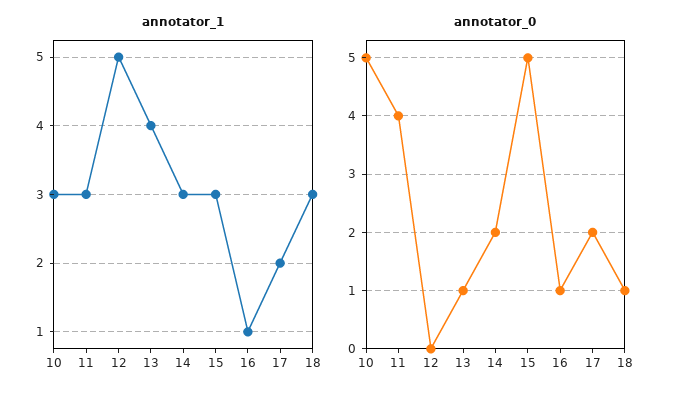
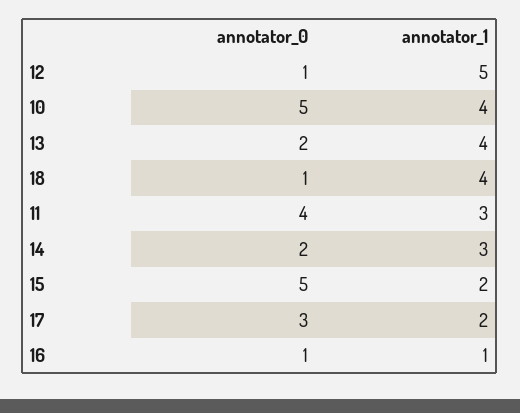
annotator_1, 10: 3 -> 4
annotator_1, 15: 3 -> 2
annotator_1, 18: 3 -> 4
annotator_0, 12: 0 -> 1
annotator_0, 13: 1 -> 2
annotator_0, 17: 2 -> 3

